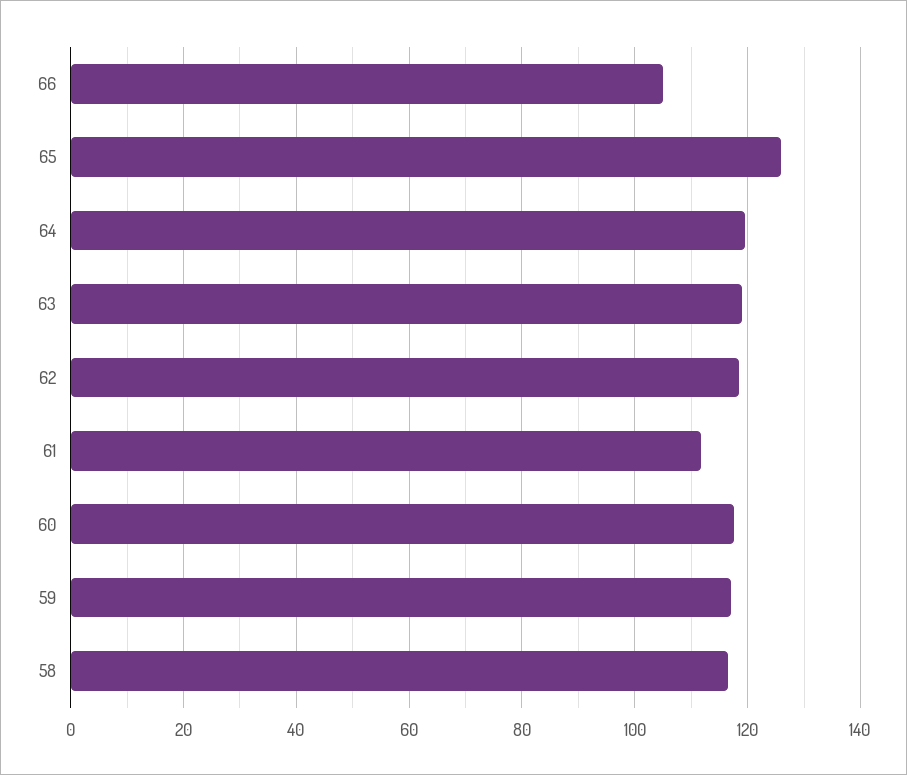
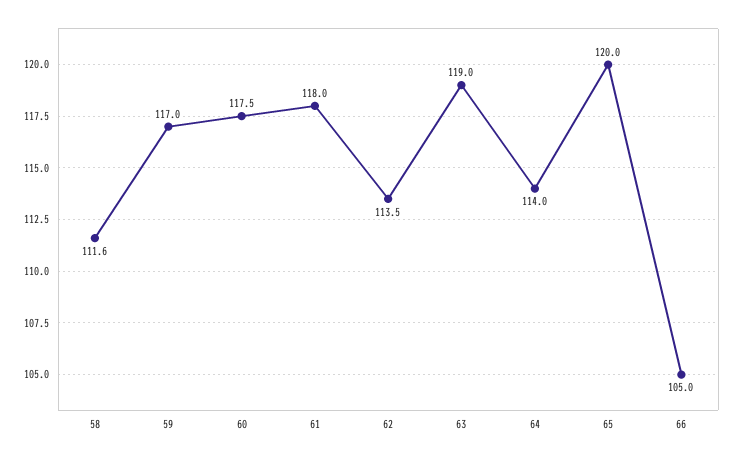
65: 126 -> 120
64: 120 -> 114
62: 118 -> 113.5
61: 112 -> 118
58: 116 -> 111.6

